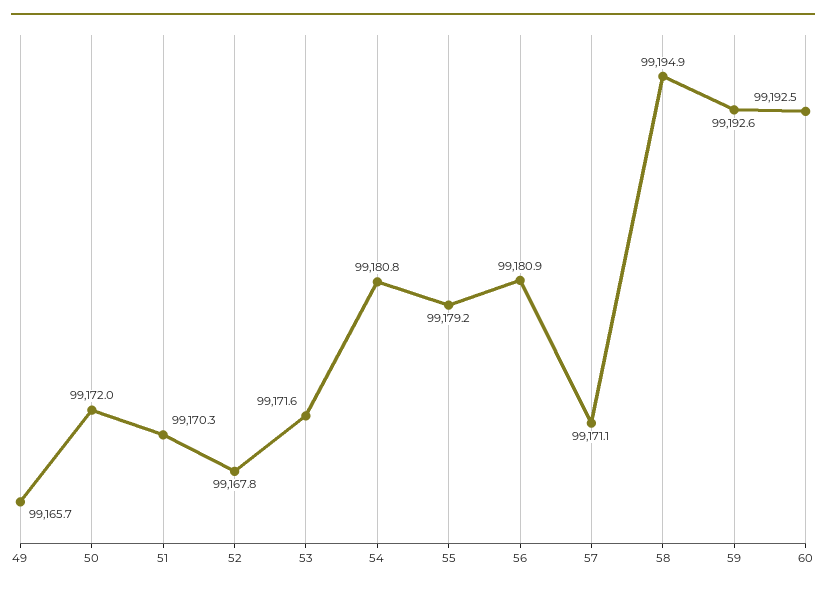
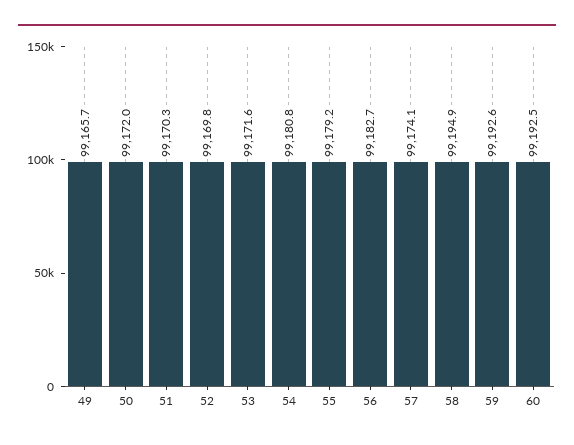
52: 99167.8 -> 99169.8
56: 99180.9 -> 99182.7
57: 99171.1 -> 99174.1

